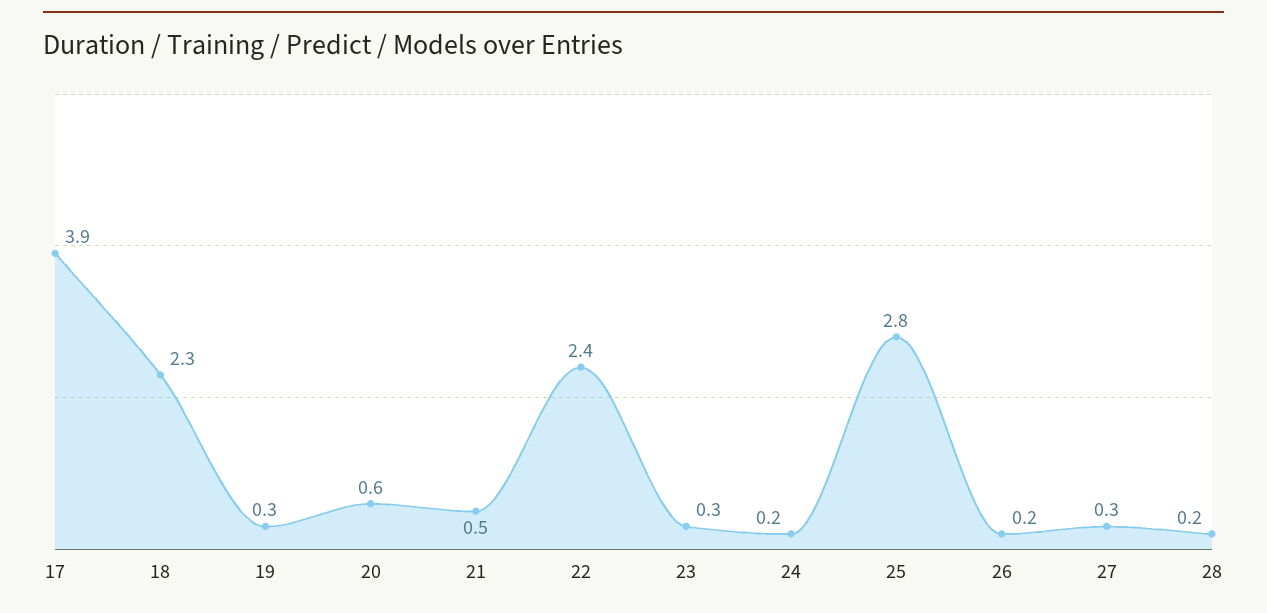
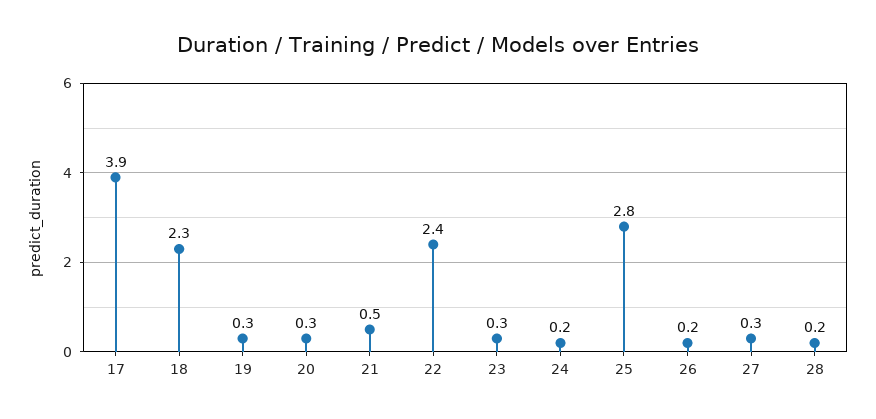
20: 0.6 -> 0.3

